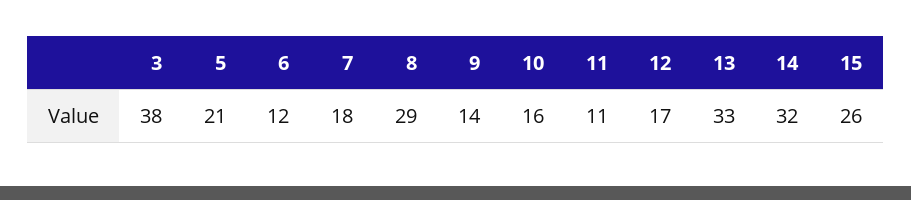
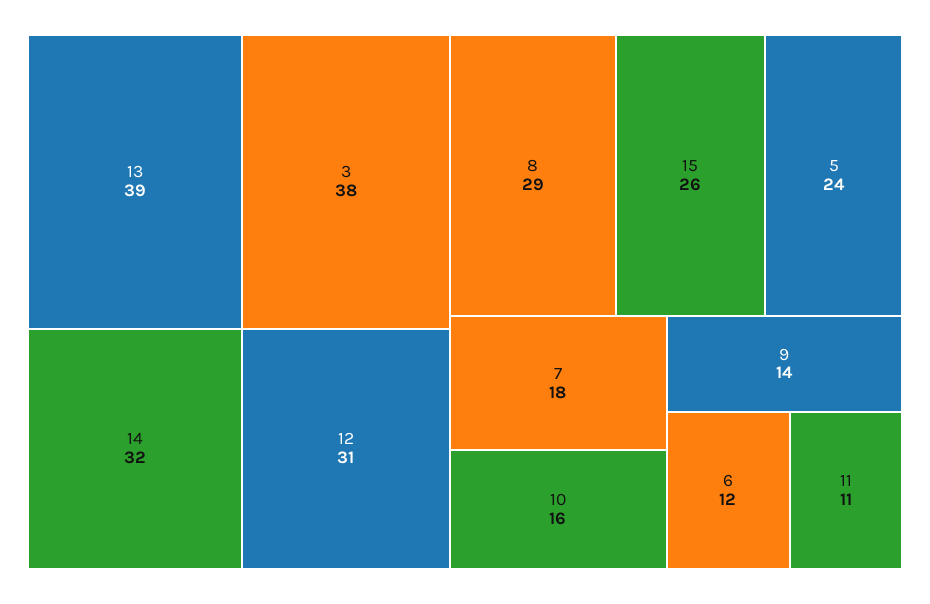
5: 21 -> 24
12: 17 -> 31
13: 33 -> 39

